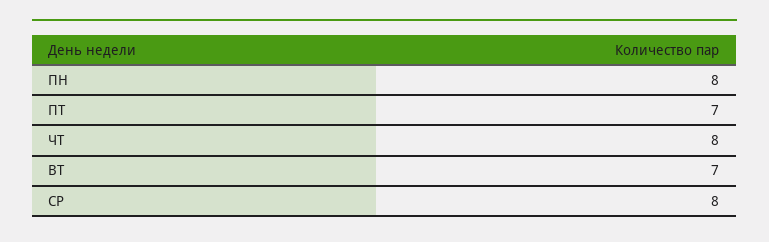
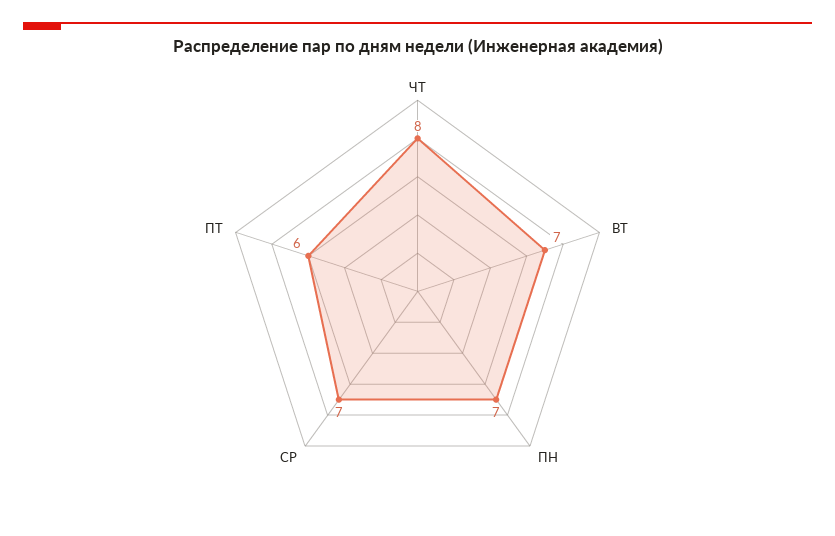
ПН: 8 -> 7
ПТ: 7 -> 6
СР: 8 -> 7

